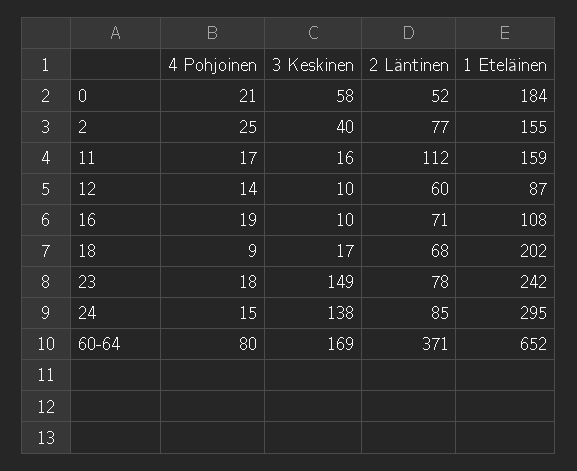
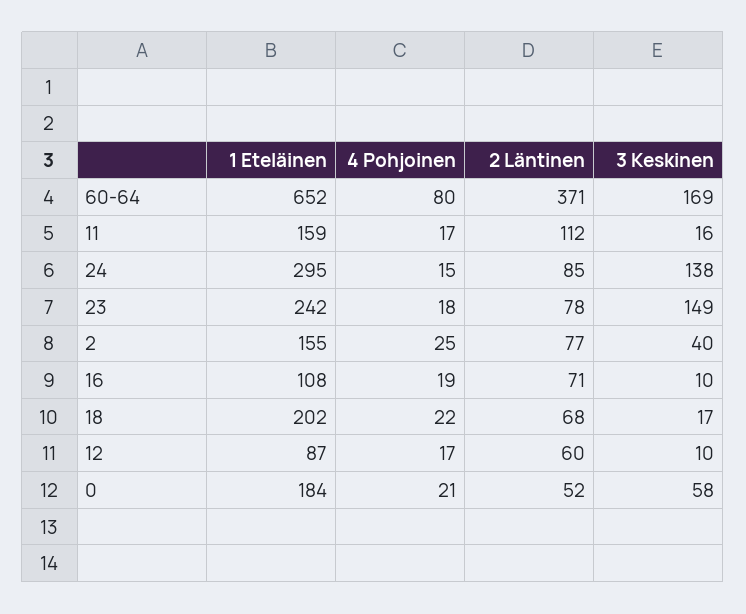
4 Pohjoinen, 12: 14 -> 17
4 Pohjoinen, 18: 9 -> 22

